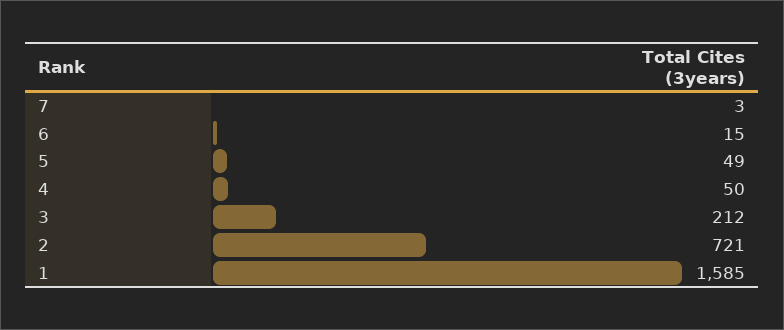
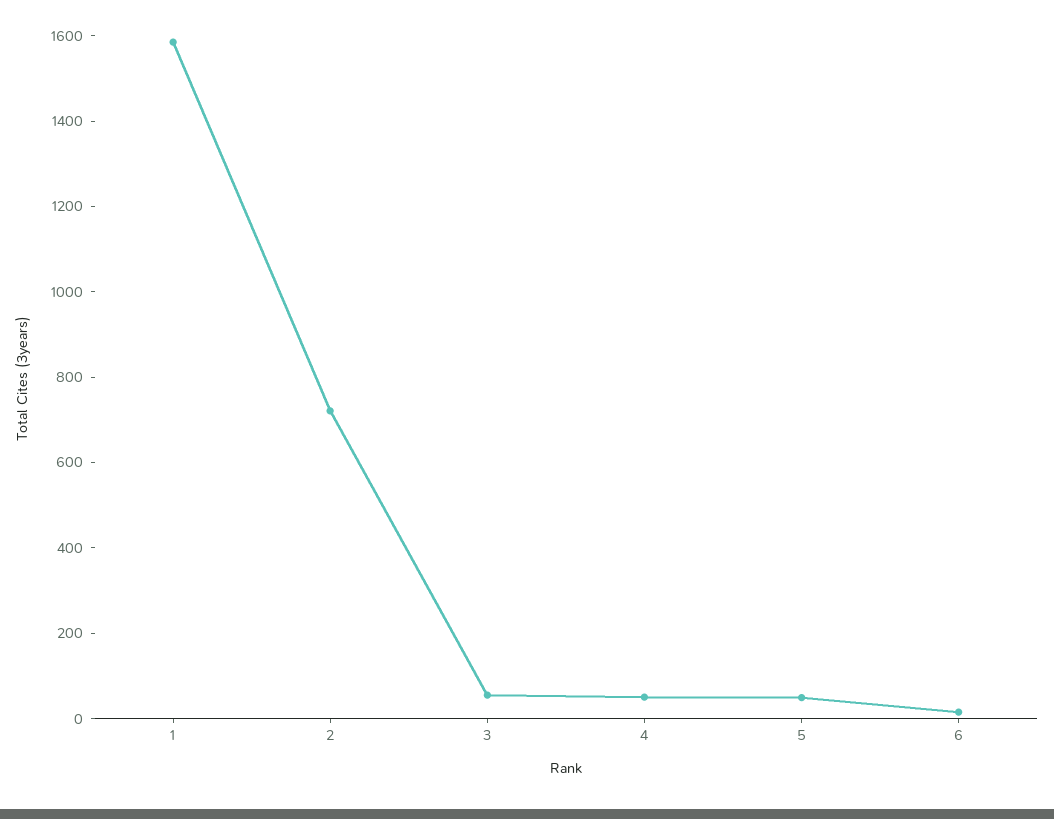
7: 3 -> none
3: 212 -> 50

